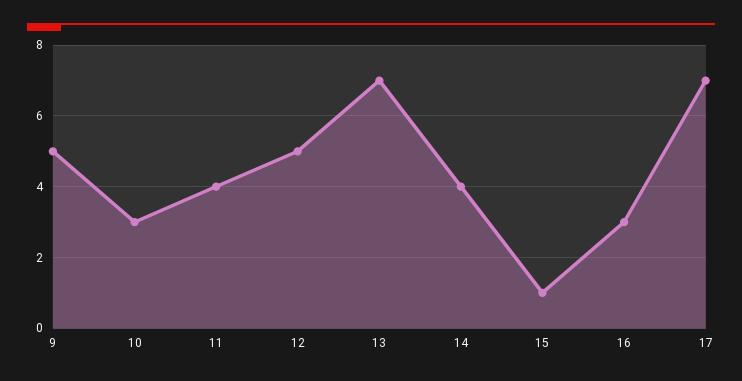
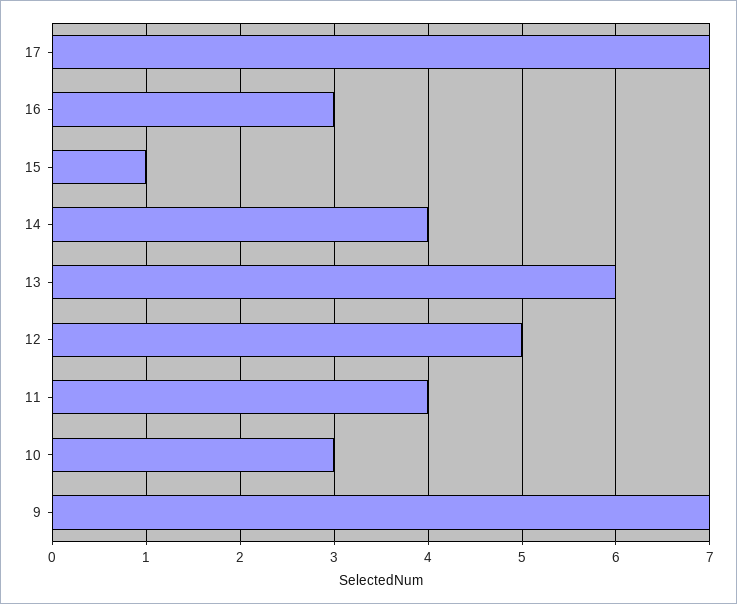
9: 5 -> 7
13: 7 -> 6

